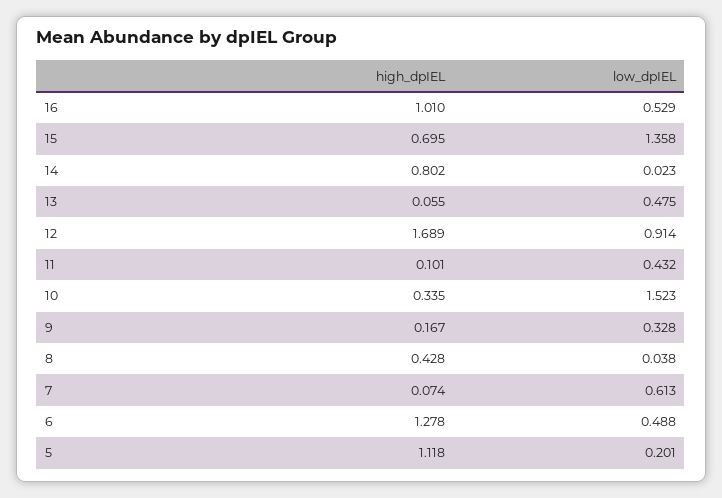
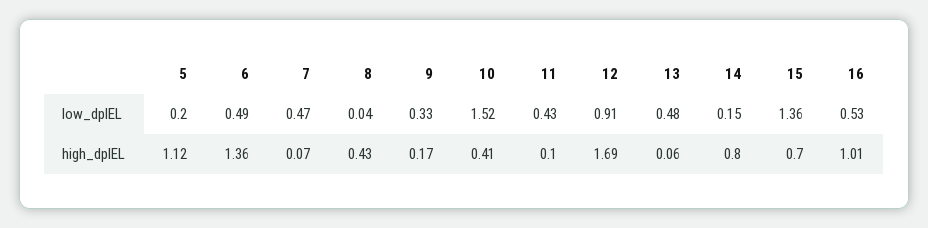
low_dpIEL, 14: 0.023 -> 0.15
high_dpIEL, 10: 0.335 -> 0.41
low_dpIEL, 7: 0.613 -> 0.47
high_dpIEL, 6: 1.278 -> 1.36

